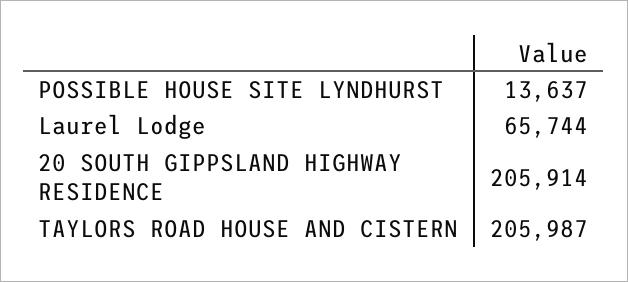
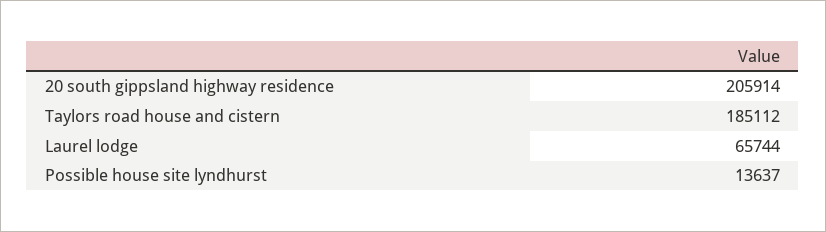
TAYLORS ROAD HOUSE AND CISTERN: 205987 -> 185112

